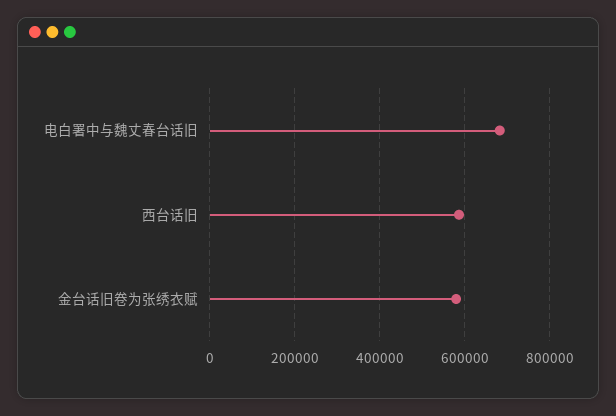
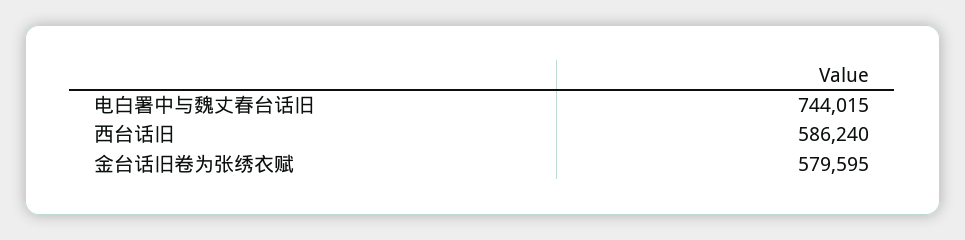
电白署中与魏丈春台话旧: 680000 -> 744015

